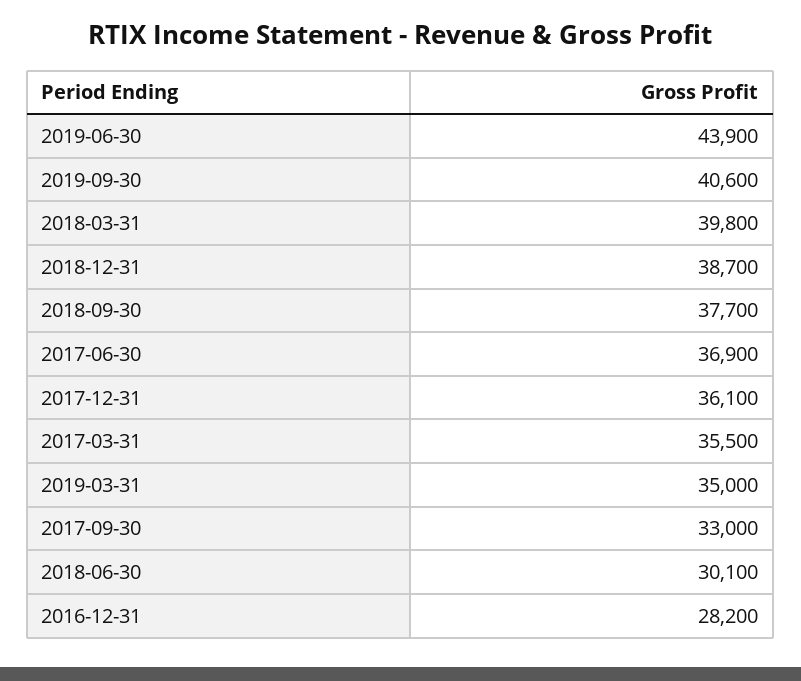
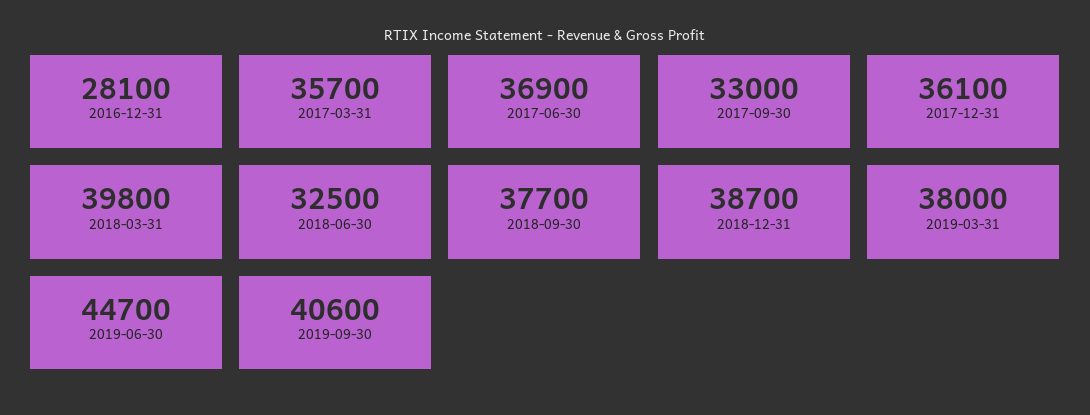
2019-06-30: 43900 -> 44700
2017-03-31: 35500 -> 35700
2019-03-31: 35000 -> 38000
2018-06-30: 30100 -> 32500
2016-12-31: 28200 -> 28100

